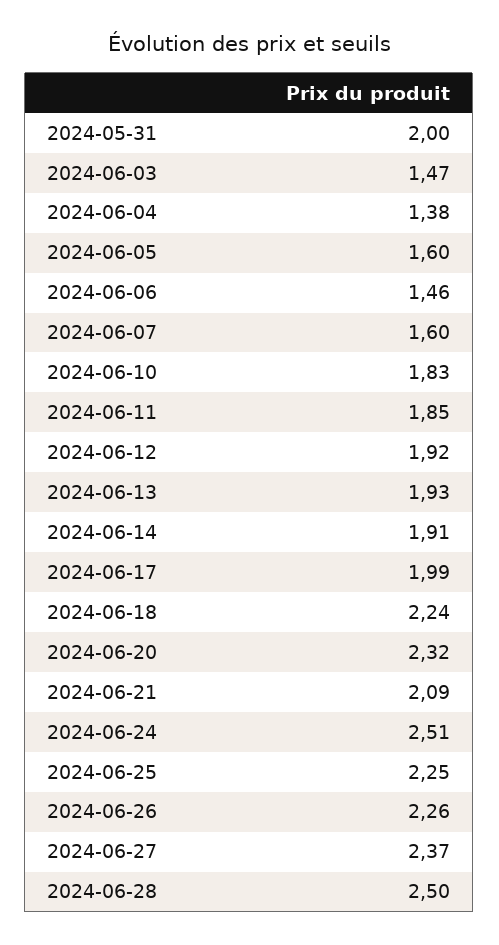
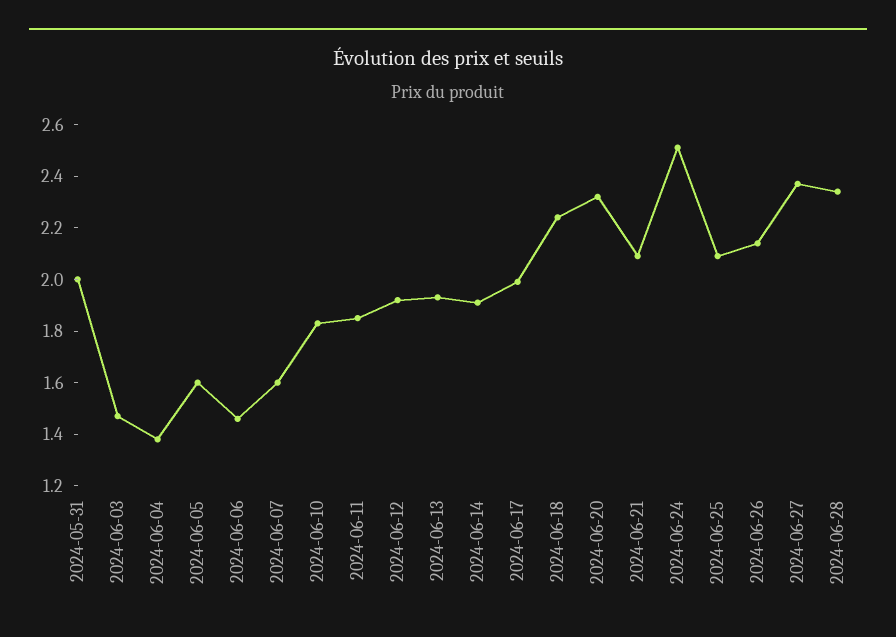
2024-06-25: 2.25 -> 2.1
2024-06-26: 2.26 -> 2.15
2024-06-28: 2.5 -> 2.35

